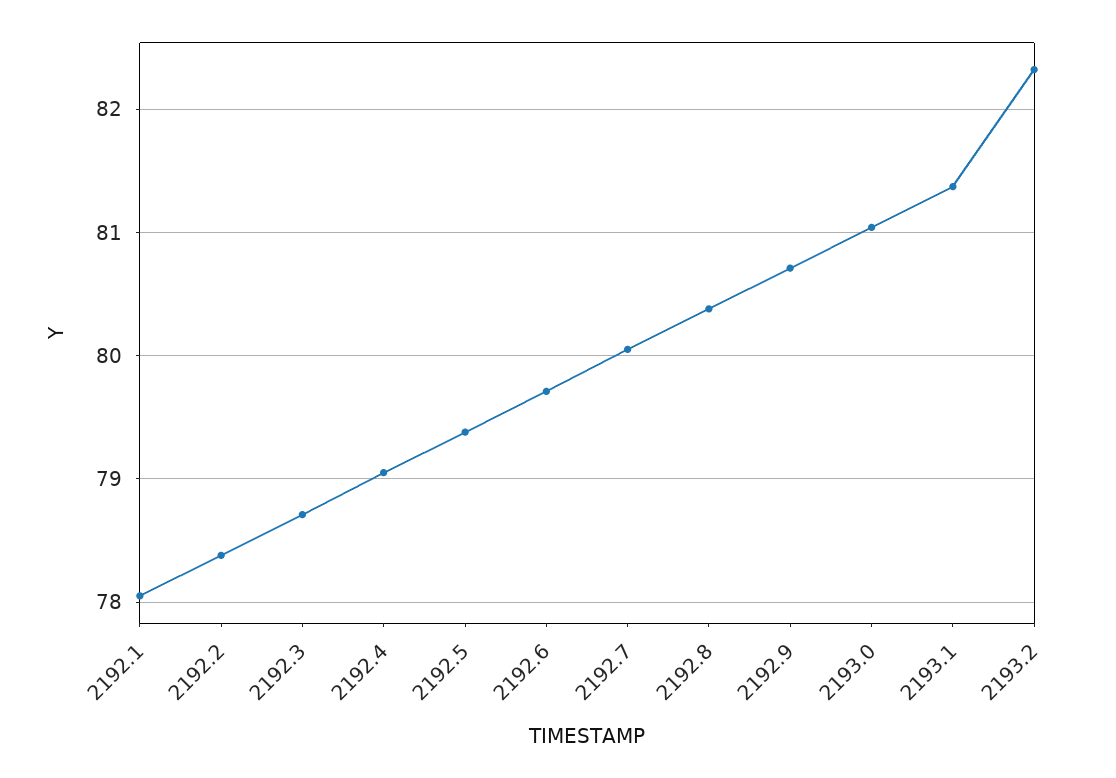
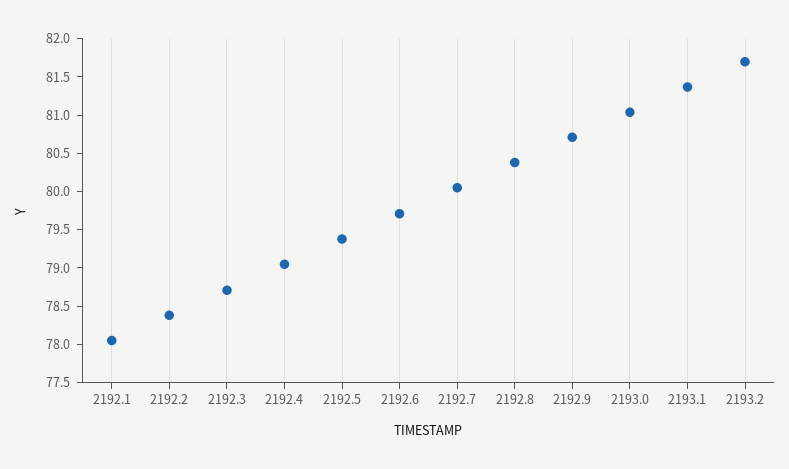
2193.2: 82.3 -> 81.75

